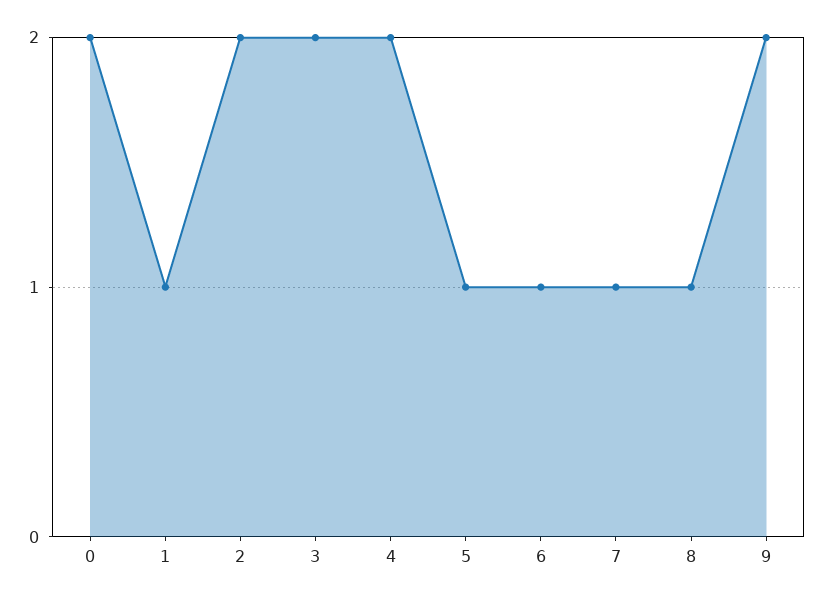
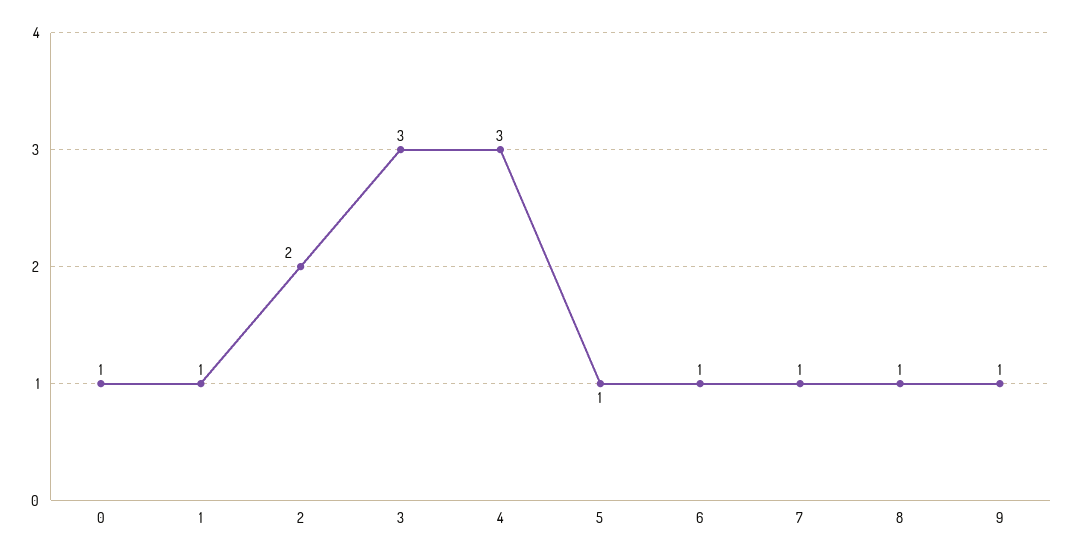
0: 2 -> 1
3: 2 -> 3
4: 2 -> 3
9: 2 -> 1

